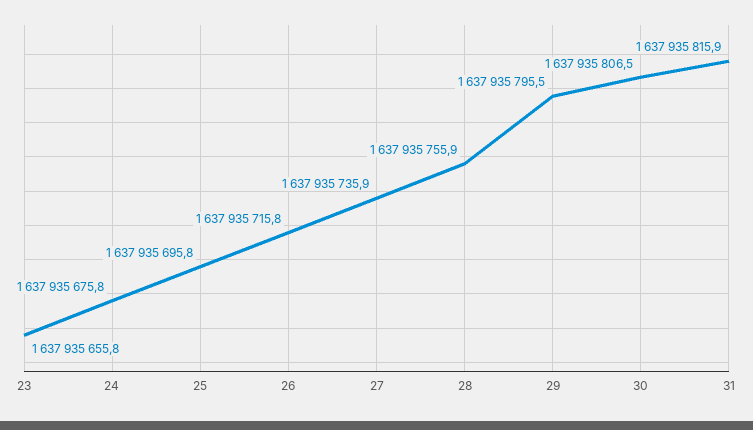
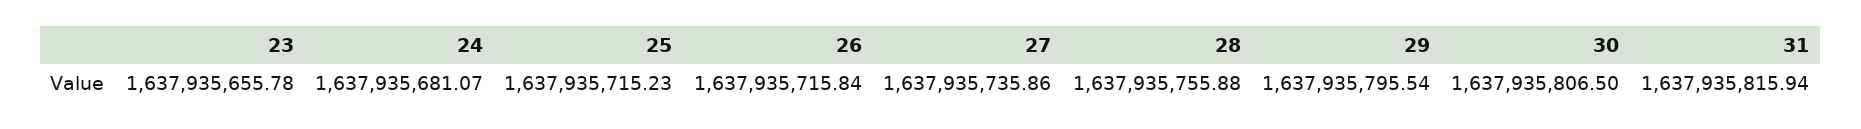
24: 1637935675.8 -> 1637935681.07
25: 1637935695.8 -> 1637935715.23

